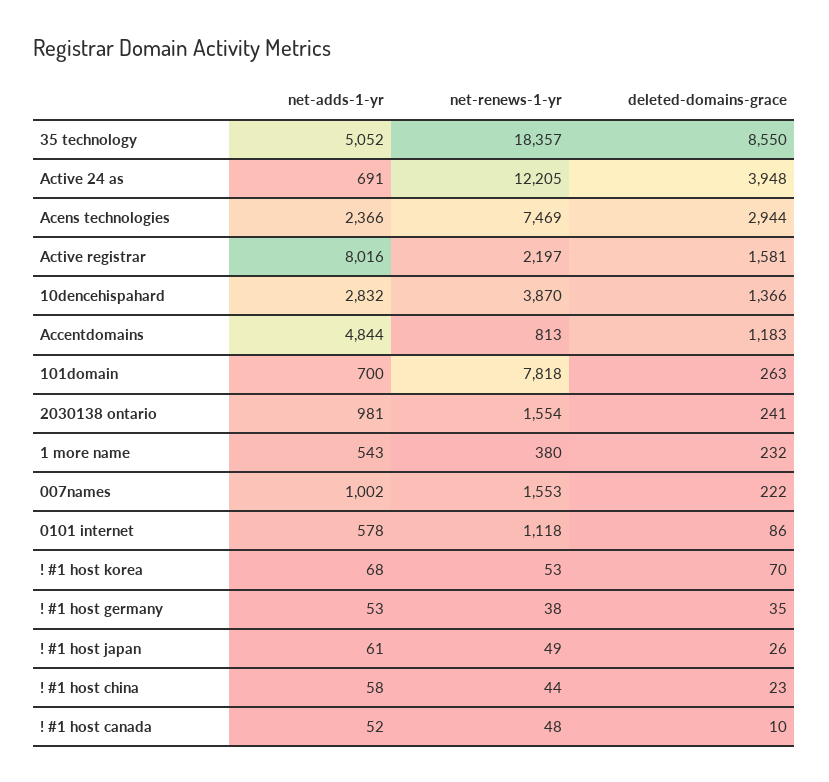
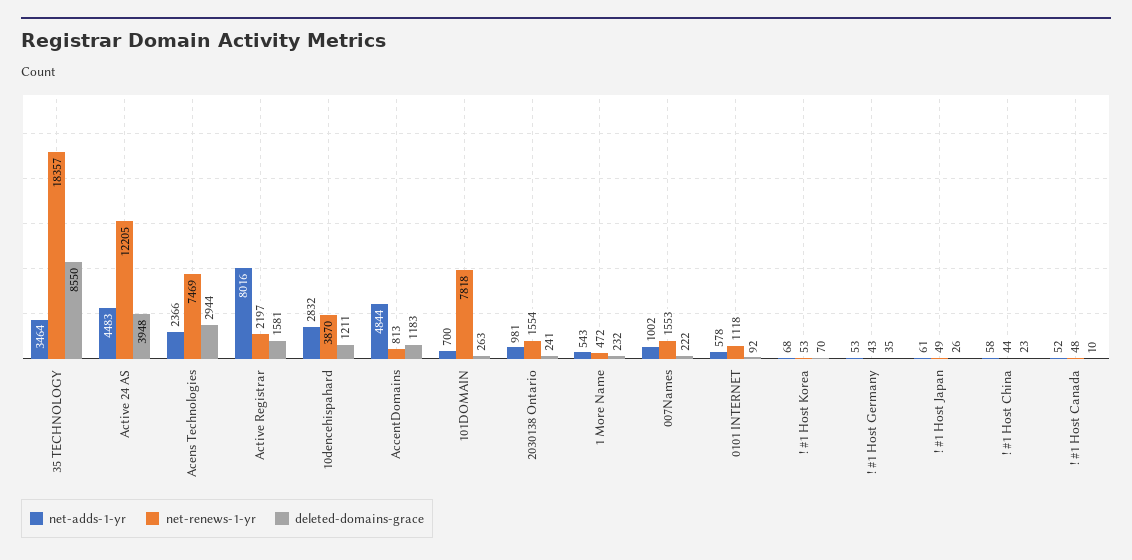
net-adds-1-yr, 35 technology: 5052 -> 3464
net-adds-1-yr, Active 24 as: 691 -> 4483
deleted-domains-grace, 10dencehispahard: 1366 -> 1211
net-renews-1-yr, 1 more name: 380 -> 472
deleted-domains-grace, 0101 internet: 86 -> 92
net-renews-1-yr, ! #1 host germany: 38 -> 43

